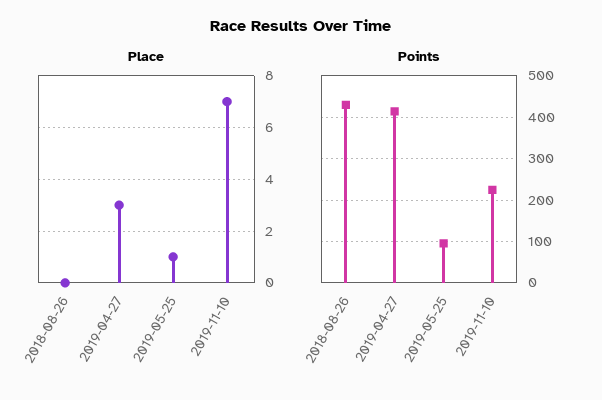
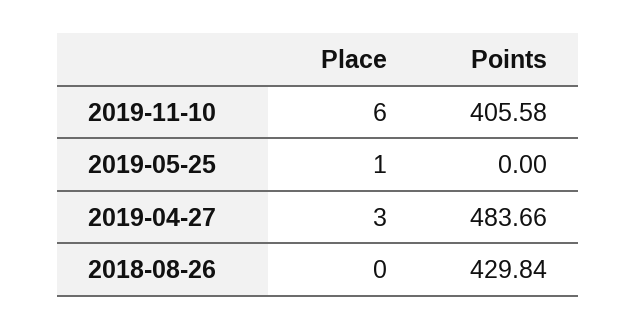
Place, 2019-11-10: 7 -> 6
Points, 2019-04-27: 420 -> 483.66
Points, 2019-05-25: 100 -> 0
Points, 2019-11-10: 220 -> 405.58

